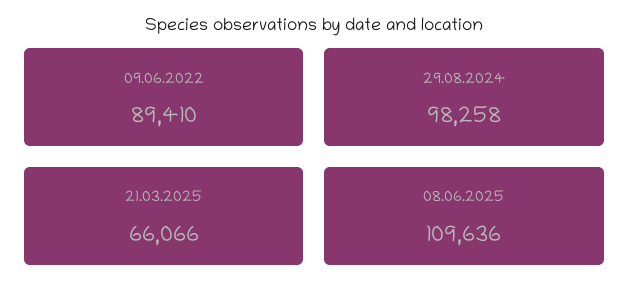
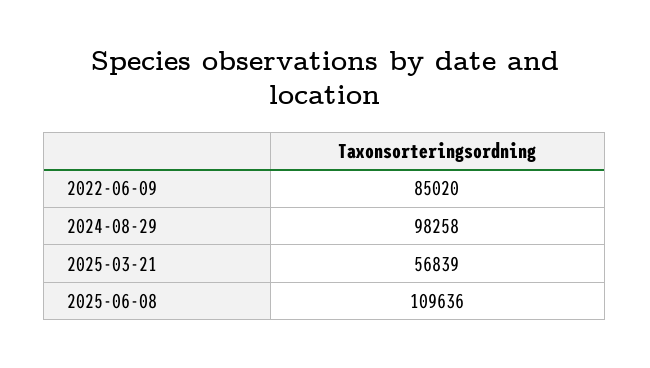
09.06.2022: 89410 -> 85020
21.03.2025: 66066 -> 56839

